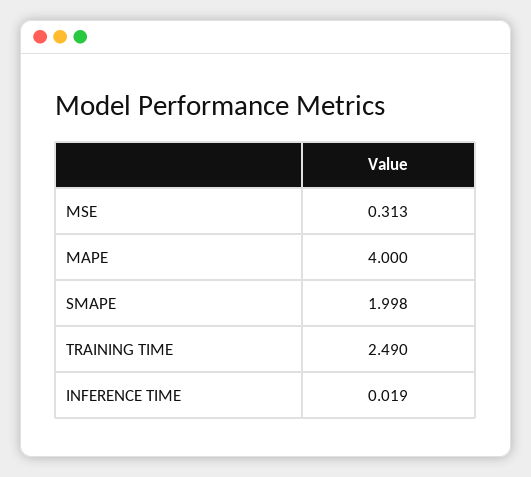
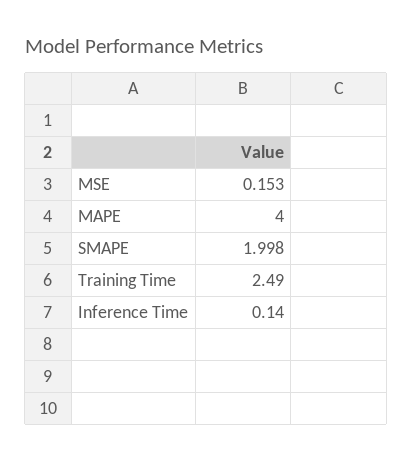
MSE: 0.313 -> 0.153
INFERENCE TIME: 0.019 -> 0.14

